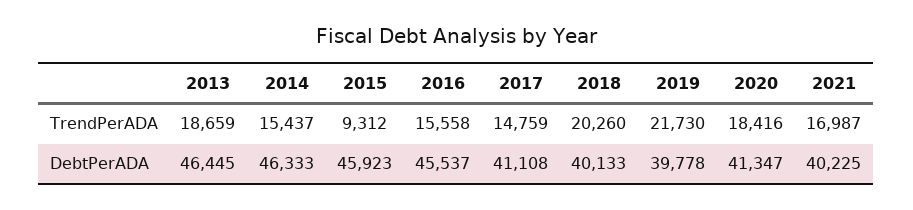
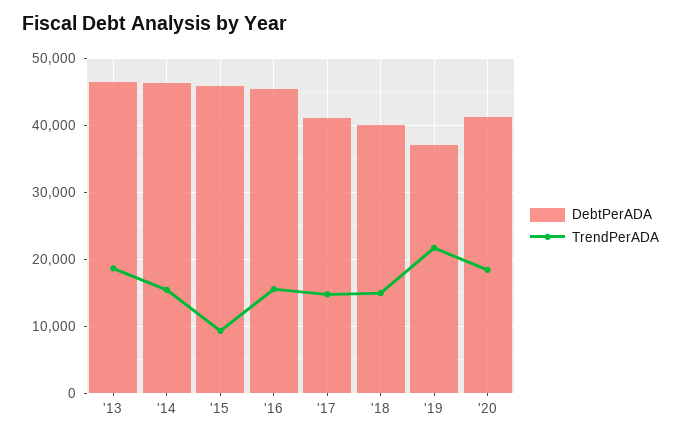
TrendPerADA, 2018: 20260 -> 15000
TrendPerADA, 2021: 16987 -> none
DebtPerADA, 2019: 39778 -> 37000
DebtPerADA, 2021: 40225 -> none

